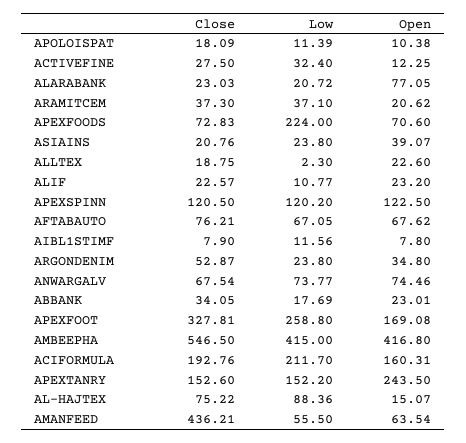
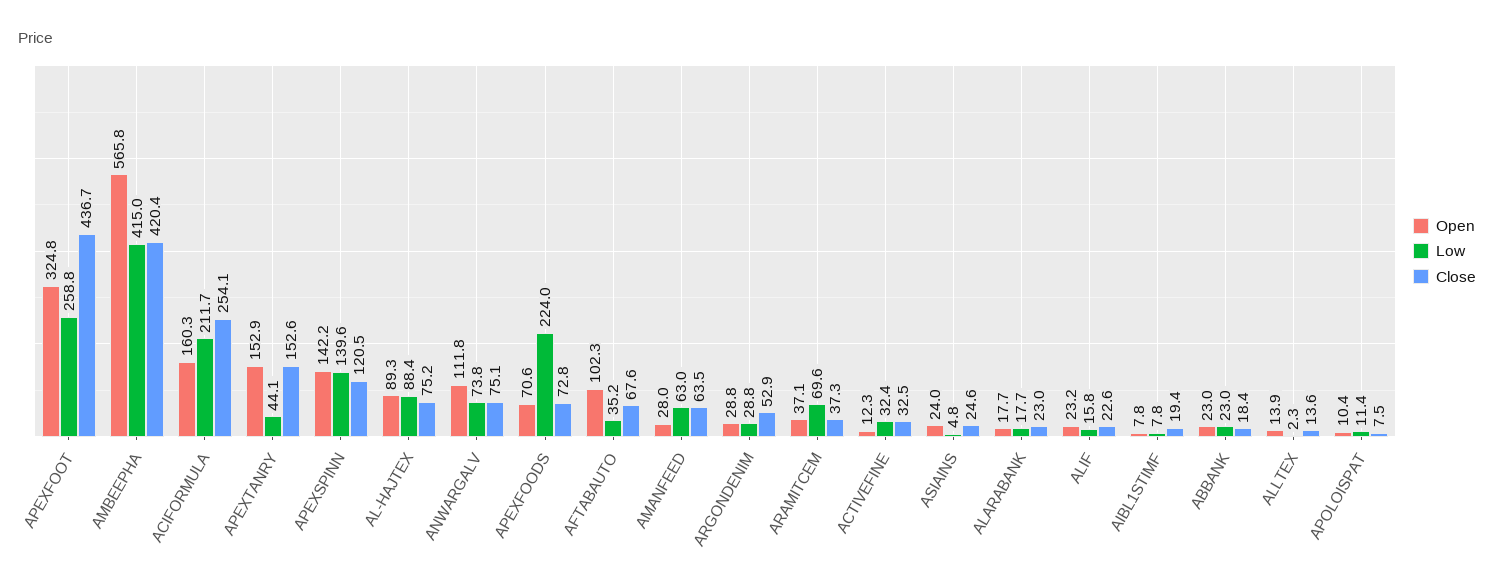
Close, APOLOISPAT: 18.09 -> 7.5
Close, ACTIVEFINE: 27.5 -> 32.5
Low, ALARABANK: 20.72 -> 17.7
Open, ALARABANK: 77.05 -> 17.7
Low, ARAMITCEM: 37.1 -> 69.6
Open, ARAMITCEM: 20.62 -> 37.1
Close, ASIAINS: 20.76 -> 24.6
Low, ASIAINS: 23.8 -> 4.8
Open, ASIAINS: 39.07 -> 24
Close, ALLTEX: 18.75 -> 13.6
Open, ALLTEX: 22.6 -> 13.9
Low, ALIF: 10.77 -> 15.8
Low, APEXSPINN: 120.2 -> 139.6
Open, APEXSPINN: 122.5 -> 142.2
Close, AFTABAUTO: 76.21 -> 67.6
Low, AFTABAUTO: 67.05 -> 35.2
Open, AFTABAUTO: 67.62 -> 102.3
Close, AIBL1STIMF: 7.9 -> 19.4
Low, AIBL1STIMF: 11.56 -> 7.8
Low, ARGONDENIM: 23.8 -> 28.8
Open, ARGONDENIM: 34.8 -> 28.8
Close, ANWARGALV: 67.54 -> 75.1
Open, ANWARGALV: 74.46 -> 111.8
Close, ABBANK: 34.05 -> 18.4
Low, ABBANK: 17.69 -> 23
Close, APEXFOOT: 327.81 -> 436.7
Open, APEXFOOT: 169.08 -> 324.8
Close, AMBEEPHA: 546.5 -> 420.4
Open, AMBEEPHA: 416.8 -> 565.8
Close, ACIFORMULA: 192.76 -> 254.1
Low, APEXTANRY: 152.2 -> 44.1
Open, APEXTANRY: 243.5 -> 152.9
Open, AL-HAJTEX: 15.07 -> 89.3
Close, AMANFEED: 436.21 -> 63.5
Low, AMANFEED: 55.5 -> 63
Open, AMANFEED: 63.54 -> 28

